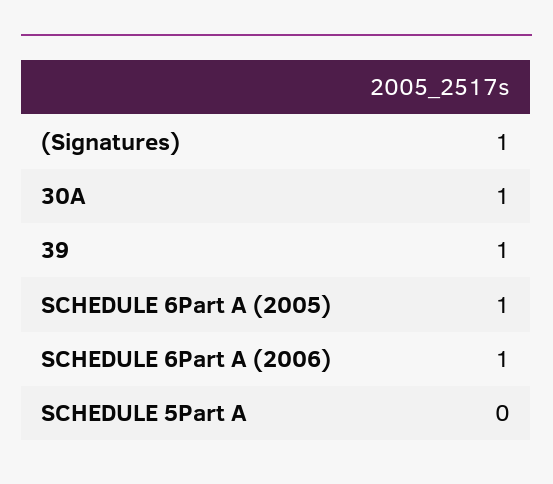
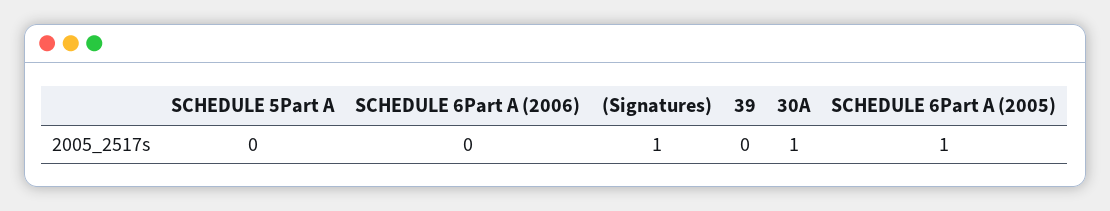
39: 1 -> 0
SCHEDULE 6Part A (2006): 1 -> 0

